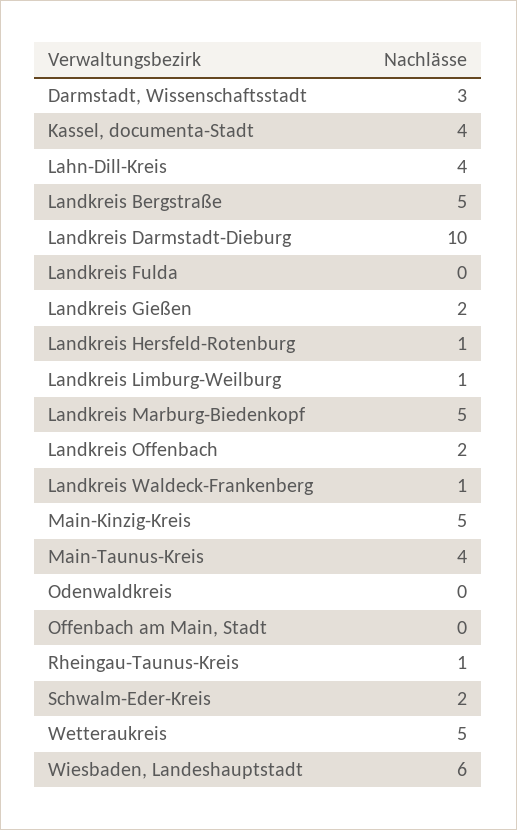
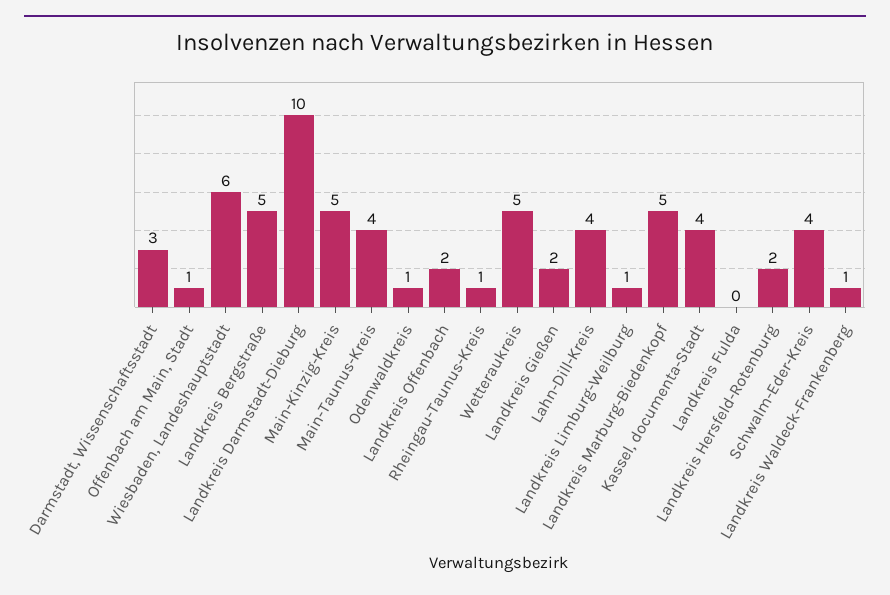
Landkreis Hersfeld-Rotenburg: 1 -> 2
Odenwaldkreis: 0 -> 1
Offenbach am Main, Stadt: 0 -> 1
Schwalm-Eder-Kreis: 2 -> 4

